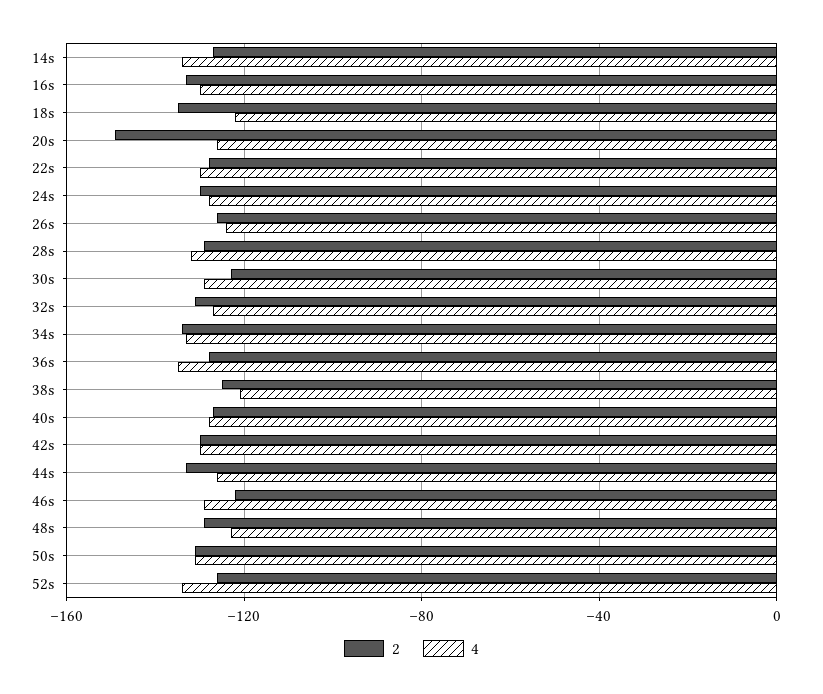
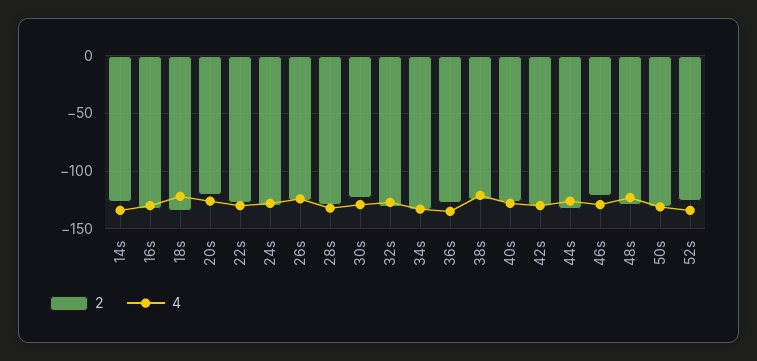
2, 20s: -150 -> -120

